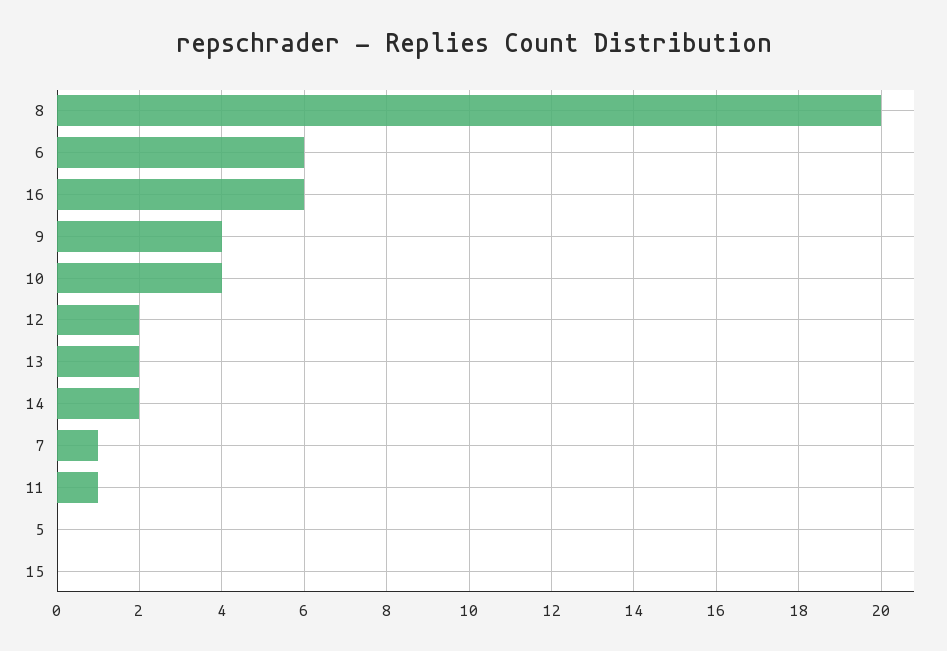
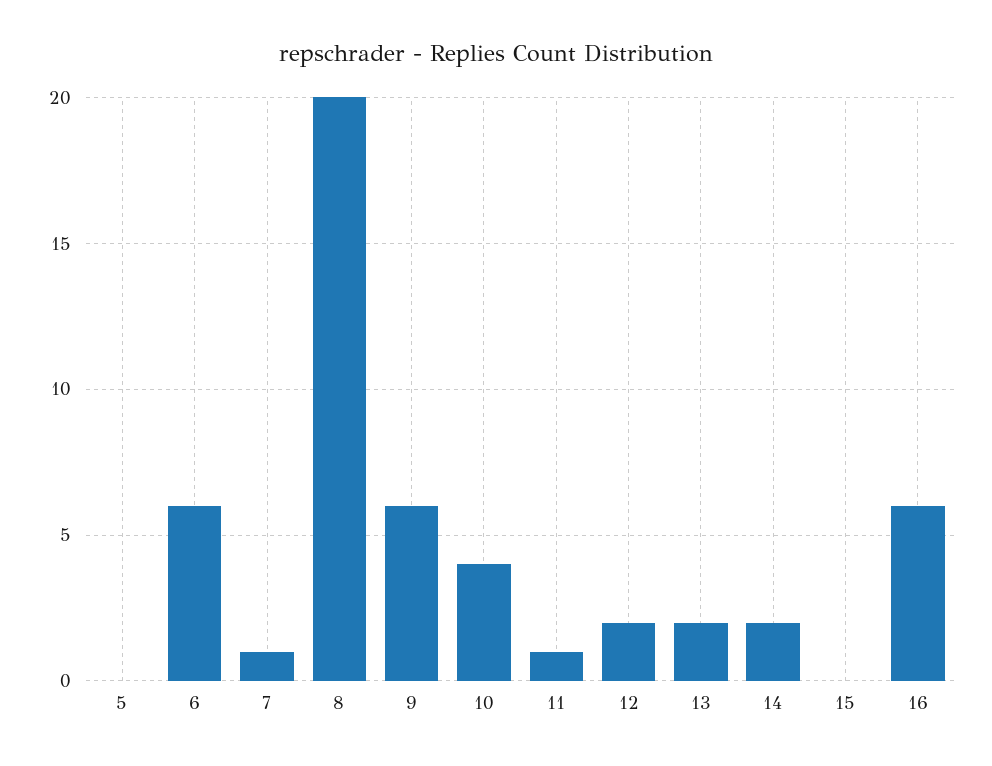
9: 4 -> 6

